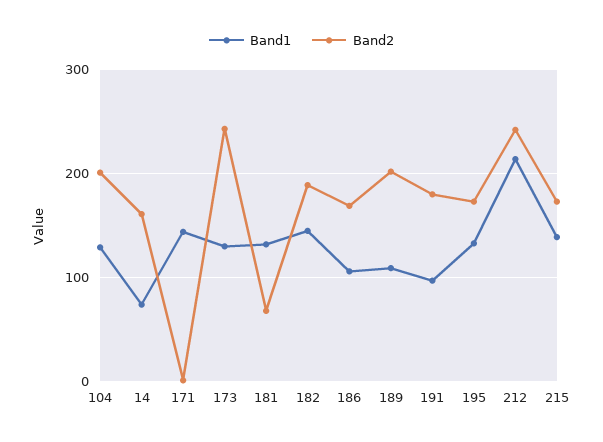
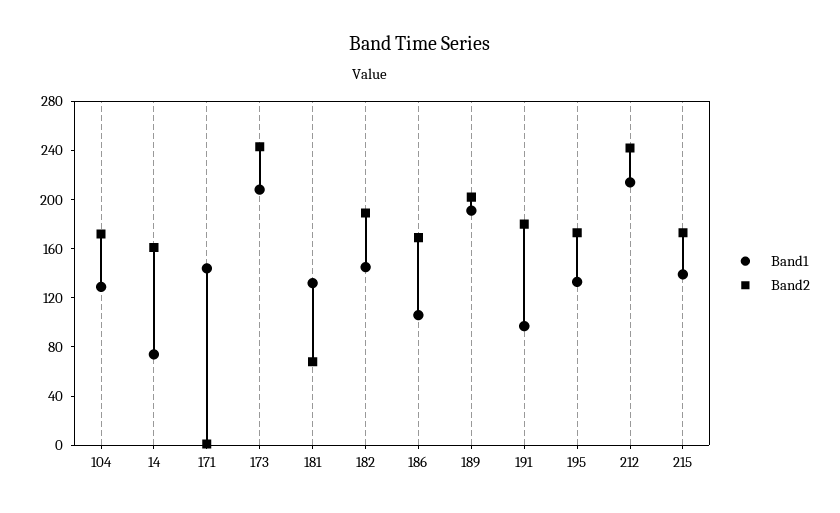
Band2, 104: 200 -> 170
Band1, 173: 130 -> 210
Band1, 189: 110 -> 190

